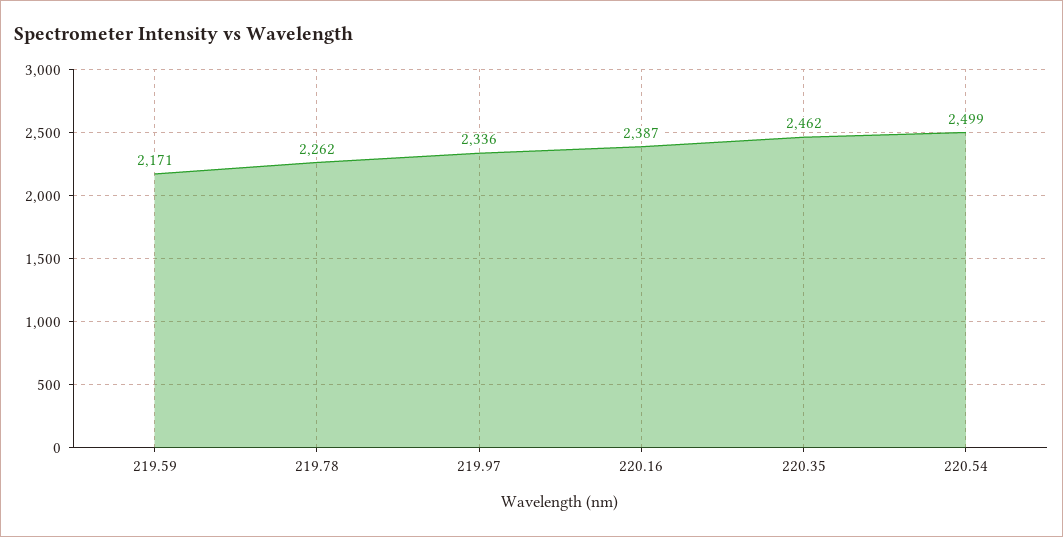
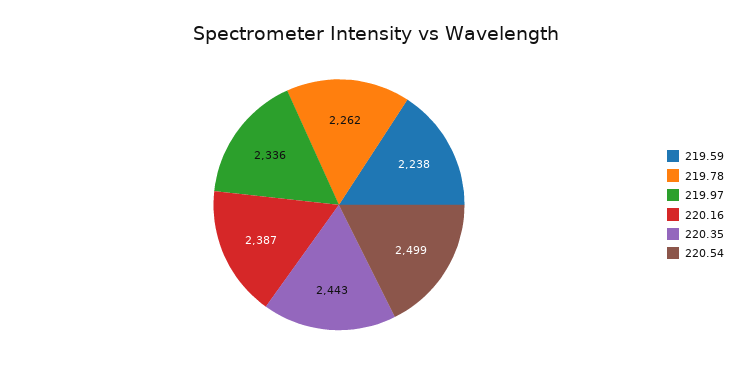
219.59: 2171 -> 2238
220.35: 2462 -> 2443

